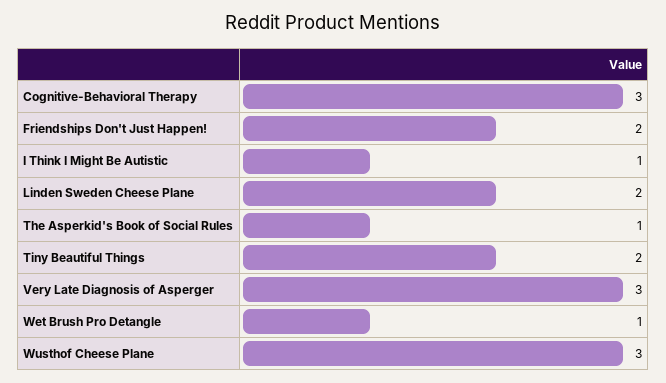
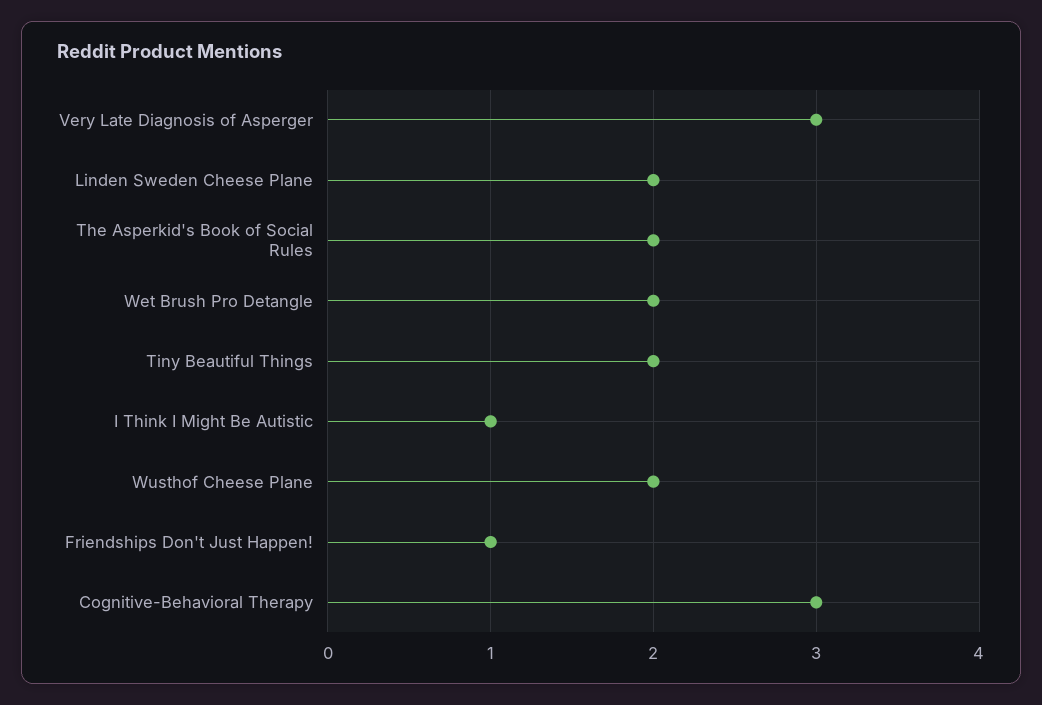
Friendships Don't Just Happen!: 2 -> 1
The Asperkid's Book of Social Rules: 1 -> 2
Wet Brush Pro Detangle: 1 -> 2
Wusthof Cheese Plane: 3 -> 2

